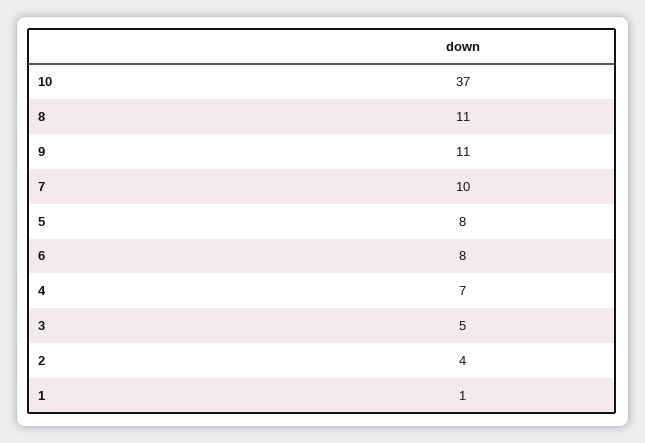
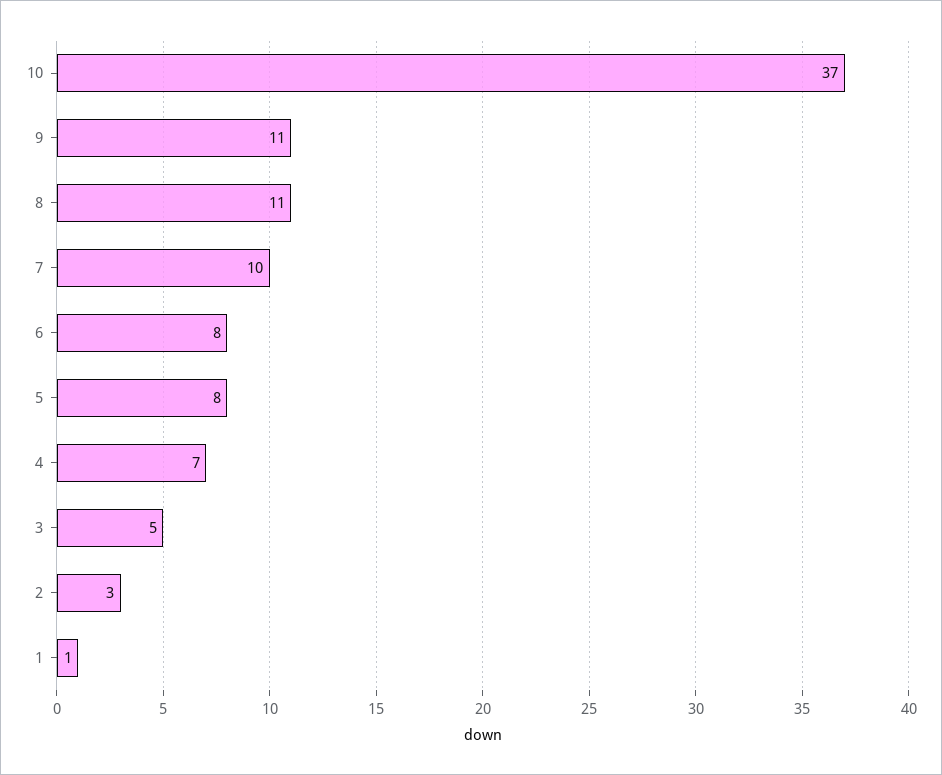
2: 4 -> 3

